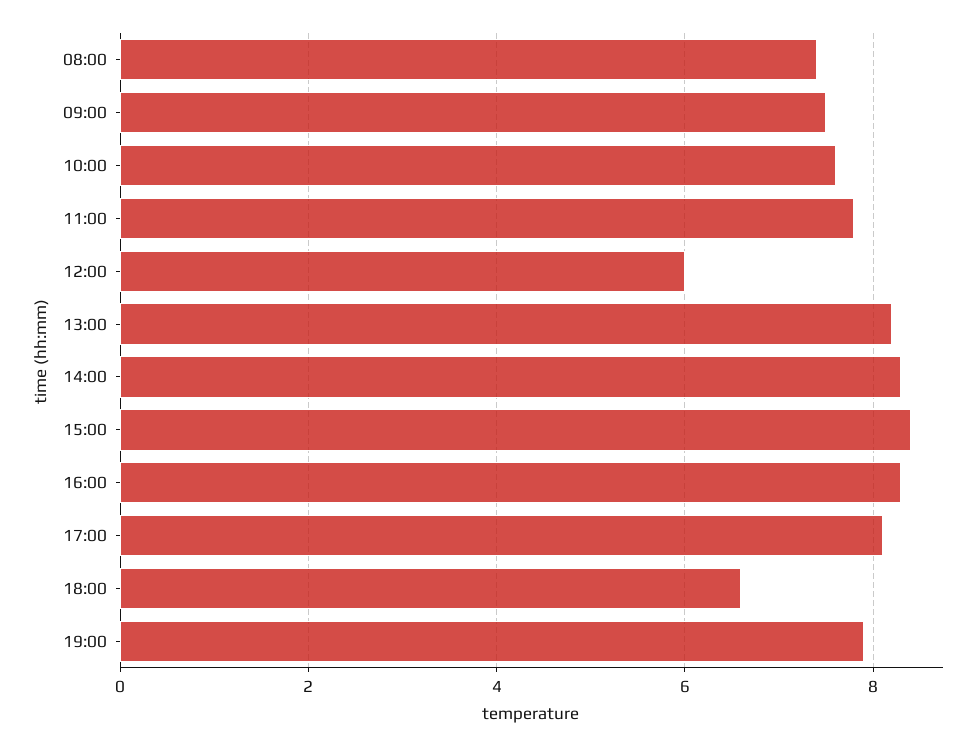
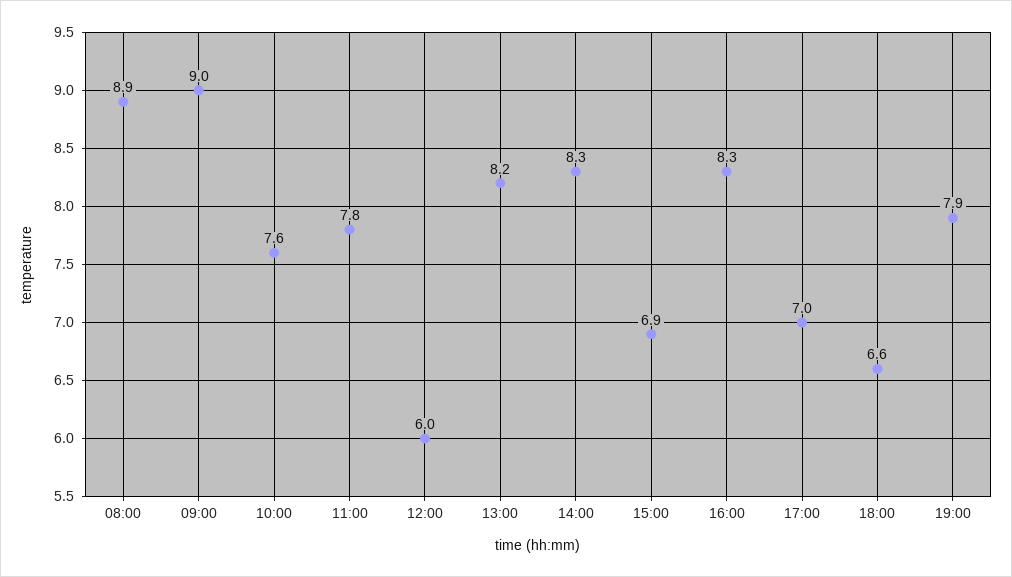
08:00: 7.5 -> 8.9
09:00: 7.5 -> 9
15:00: 8.5 -> 6.9
17:00: 8 -> 7

